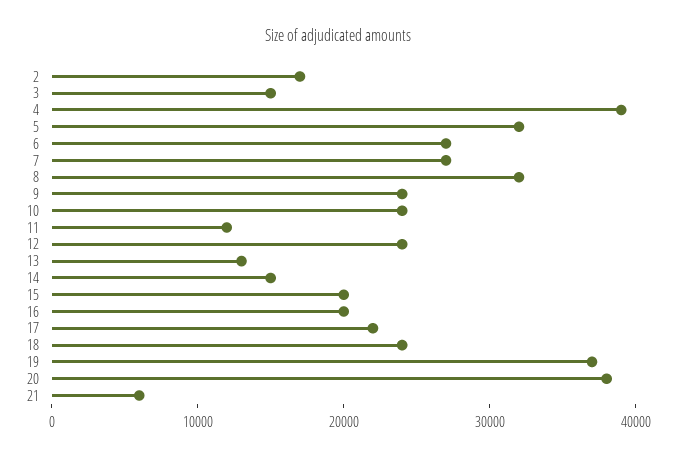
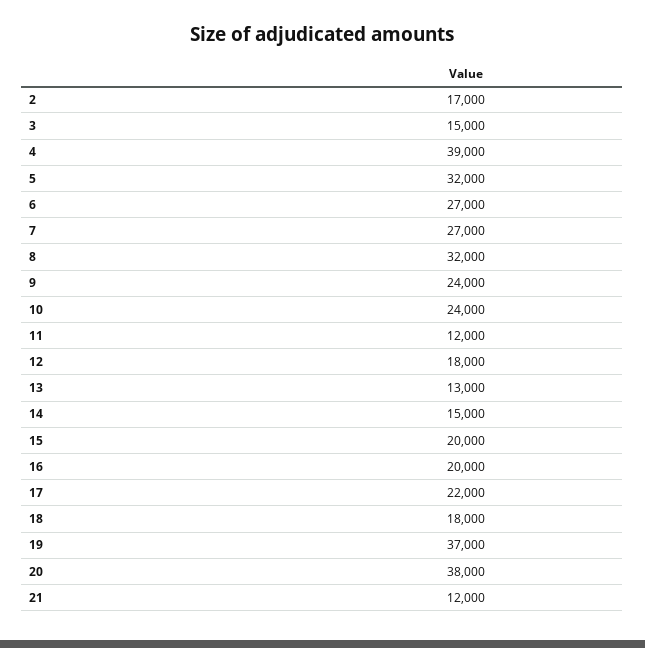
12: 24000 -> 18000
18: 24000 -> 18000
21: 6000 -> 12000

